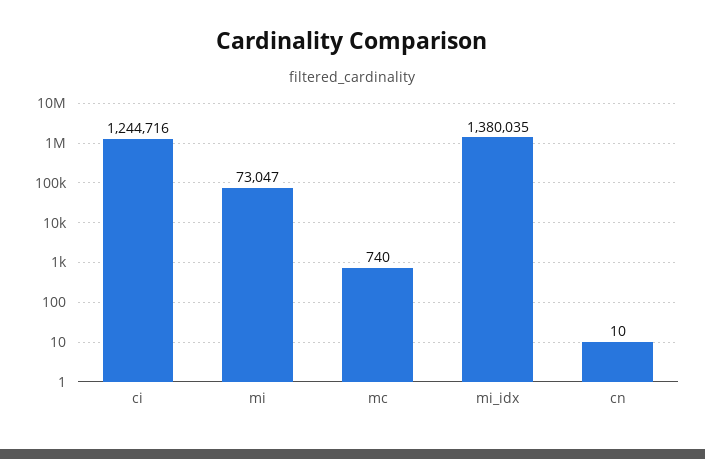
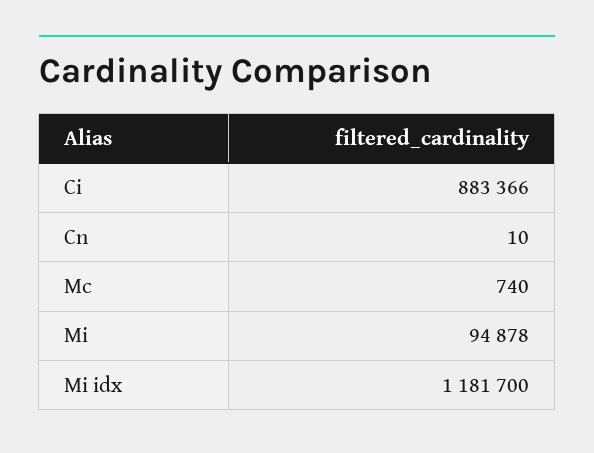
ci: 1244716 -> 883366
mi: 73047 -> 94878
mi_idx: 1380035 -> 1181700

